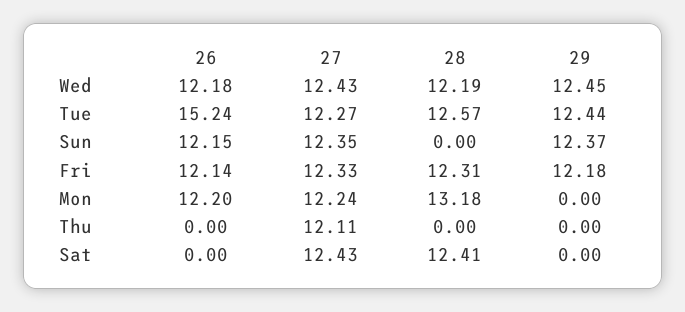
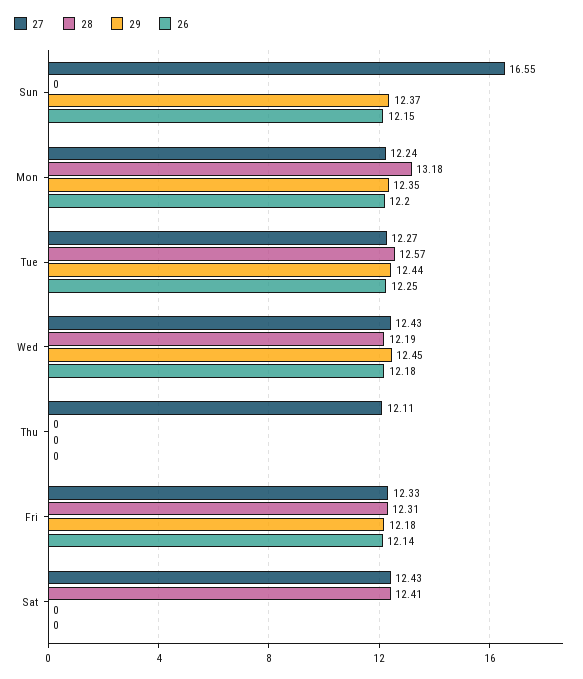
26, Tue: 15.24 -> 12.25
27, Sun: 12.35 -> 16.55
29, Mon: 0 -> 12.35

